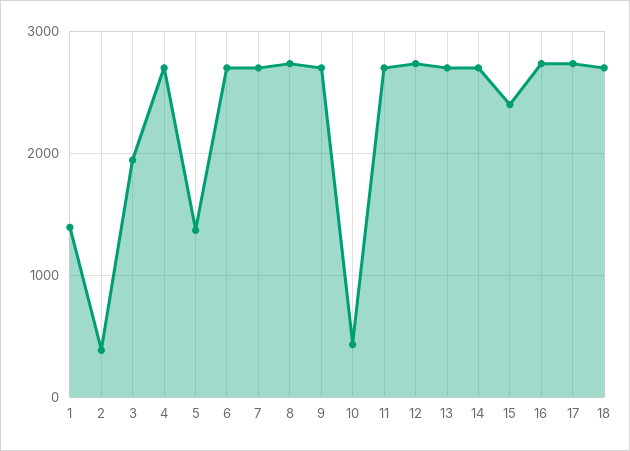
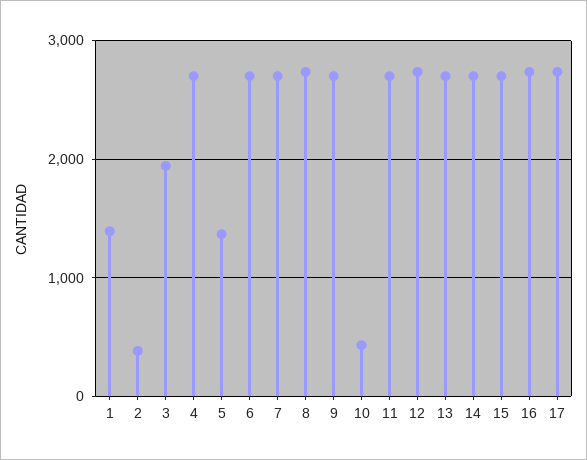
15: 2400 -> 2700
18: 2700 -> none

